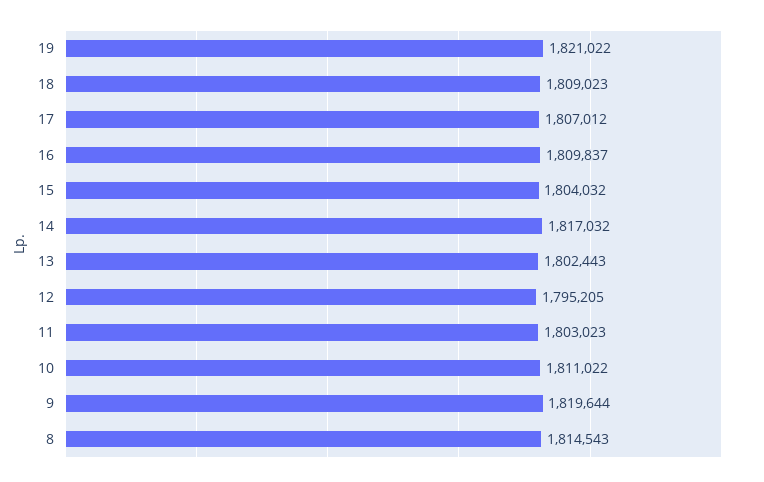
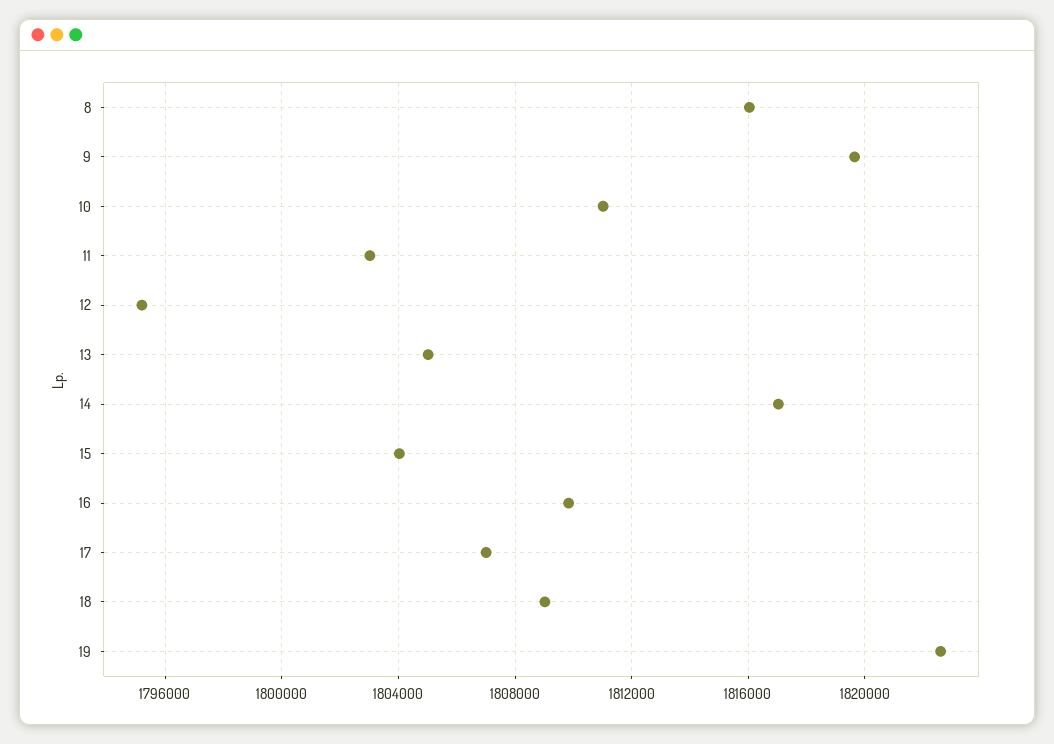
19: 1821022 -> 1822500
13: 1802443 -> 1805000
8: 1814543 -> 1816000

